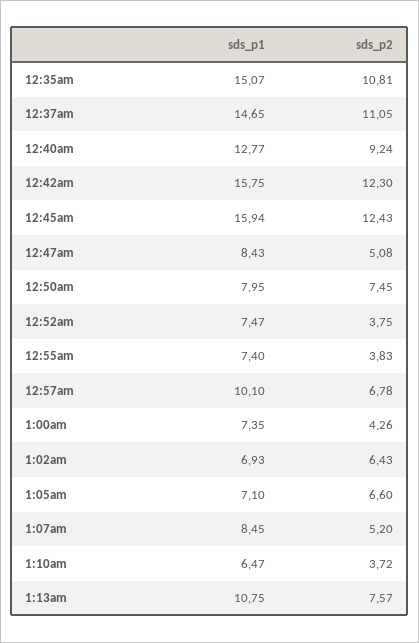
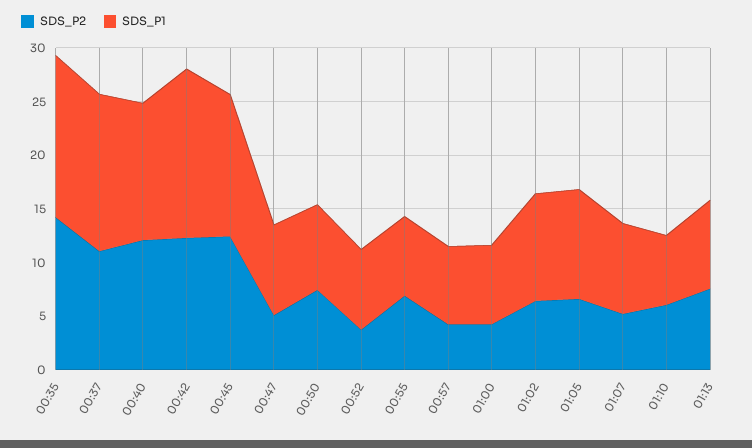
sds_p2, 12:35am: 10.81 -> 14
sds_p2, 12:40am: 9.24 -> 12
sds_p1, 12:45am: 15.94 -> 13
sds_p2, 12:55am: 3.83 -> 7
sds_p1, 12:57am: 10.1 -> 7
sds_p2, 12:57am: 6.78 -> 4
sds_p1, 1:02am: 6.93 -> 10
sds_p1, 1:05am: 7.1 -> 10
sds_p2, 1:10am: 3.72 -> 6
sds_p1, 1:13am: 10.75 -> 8

